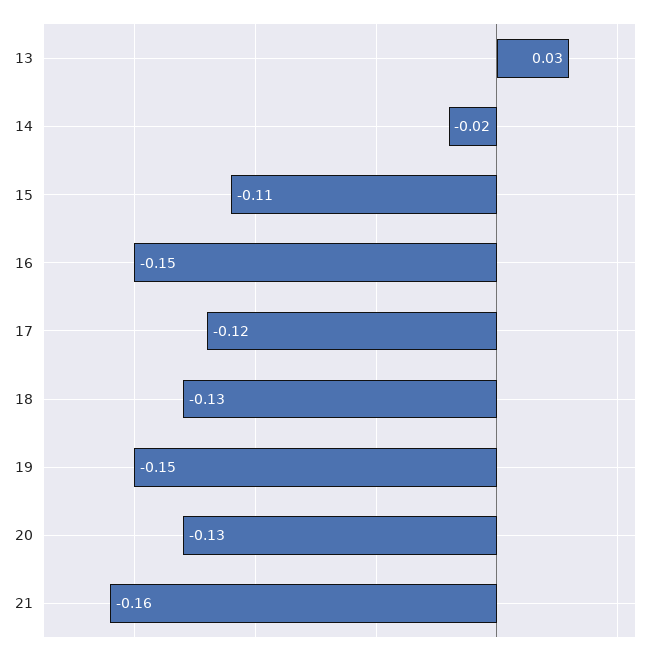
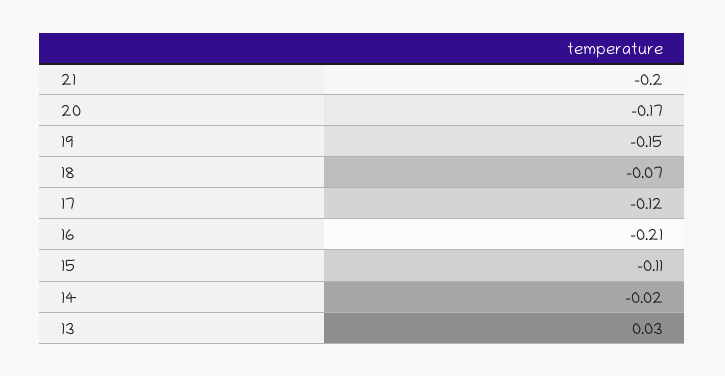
16: -0.15 -> -0.21
18: -0.13 -> -0.07
20: -0.13 -> -0.17
21: -0.16 -> -0.2

